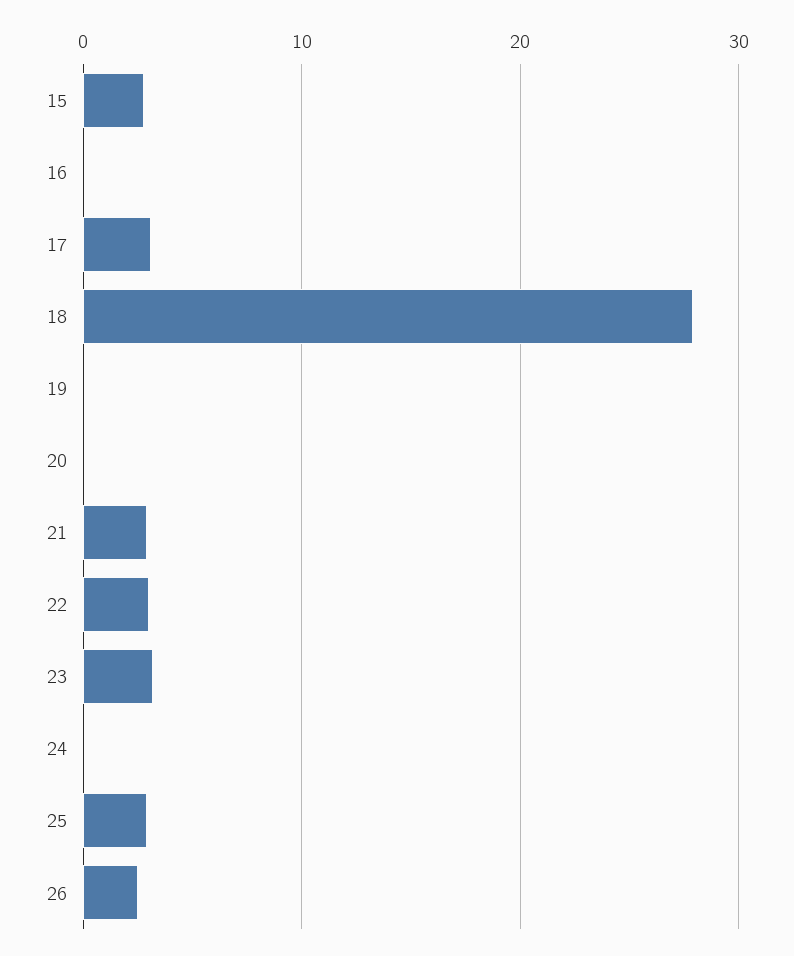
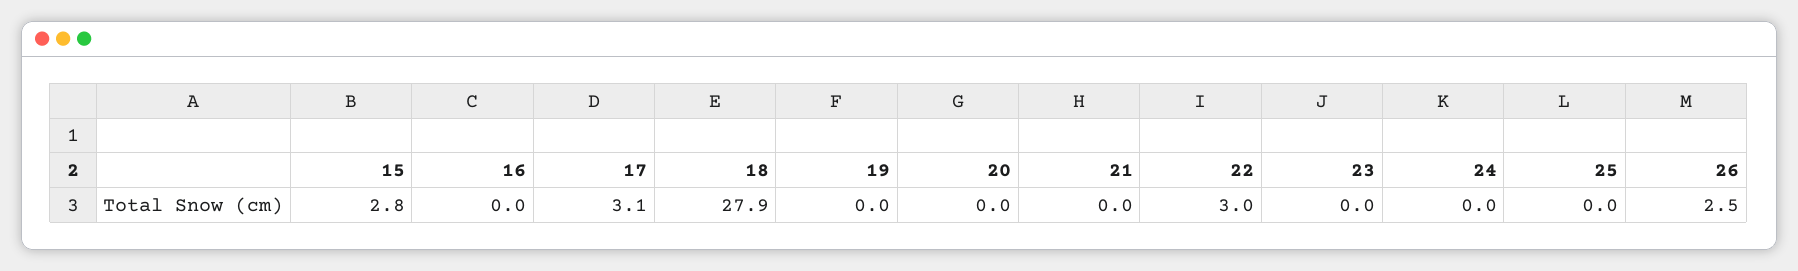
21: 3 -> 0
23: 3 -> 0
25: 3 -> 0

